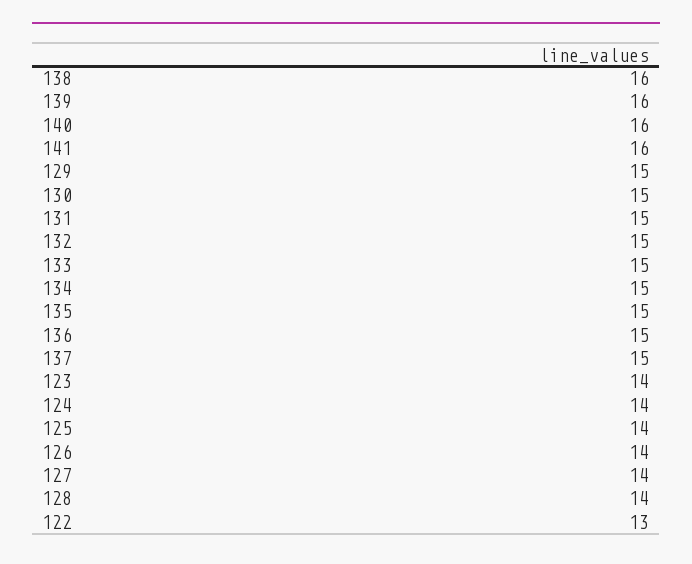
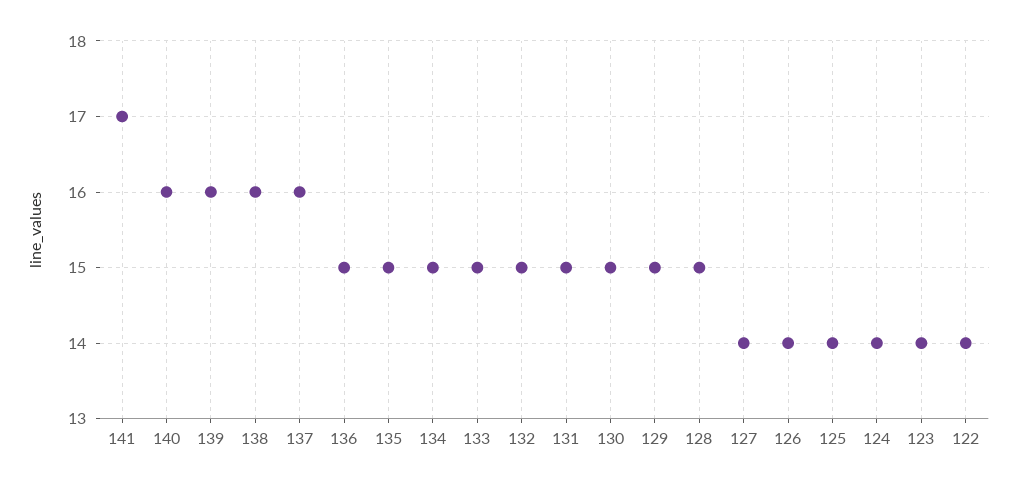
141: 16 -> 17
137: 15 -> 16
128: 14 -> 15
122: 13 -> 14

